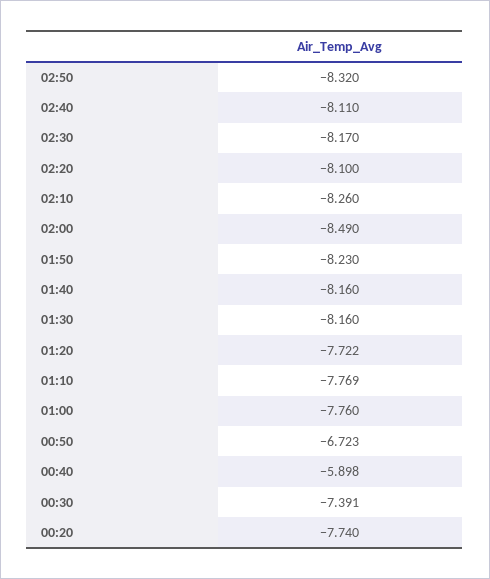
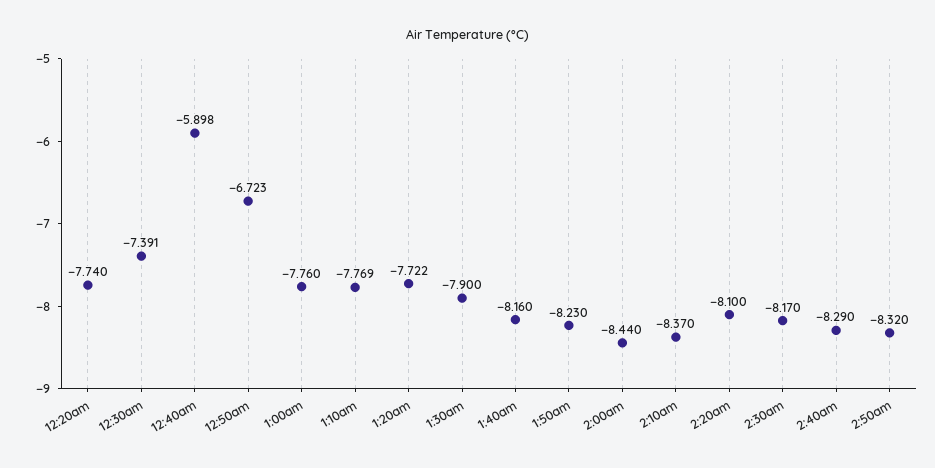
02:40: -8.11 -> -8.29
02:10: -8.26 -> -8.37
02:00: -8.49 -> -8.44
01:30: -8.16 -> -7.9

